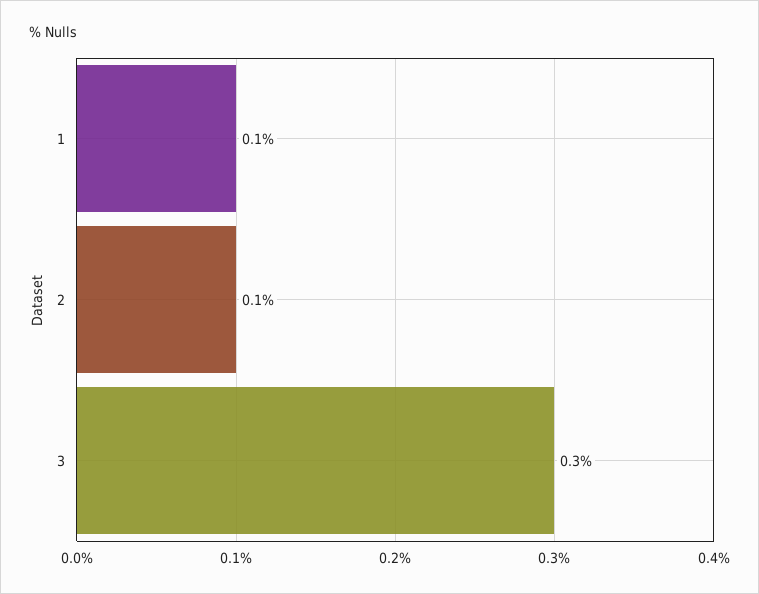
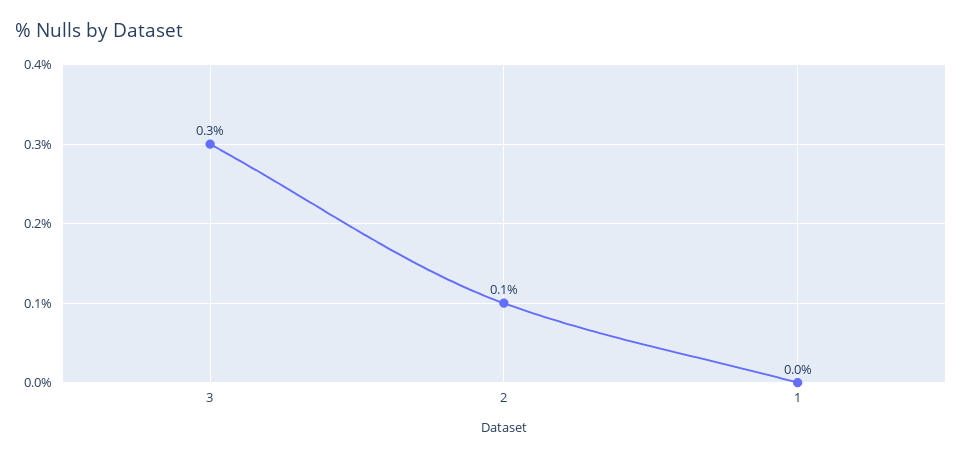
1: 0.1 -> 0

